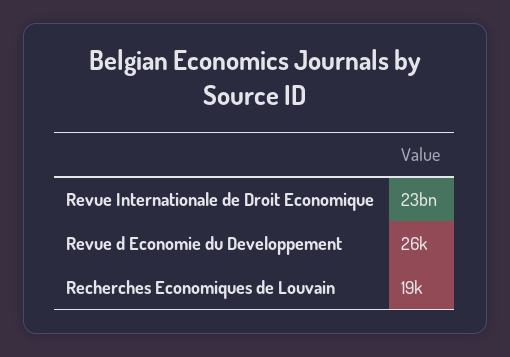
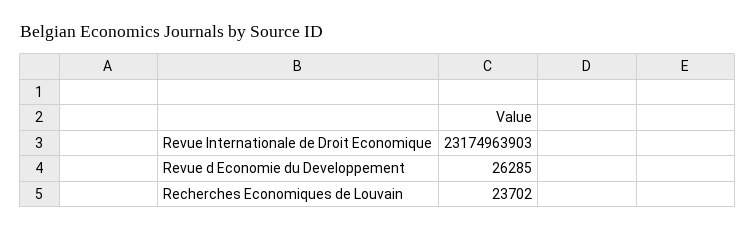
Recherches Economiques de Louvain: 19000 -> 23702

